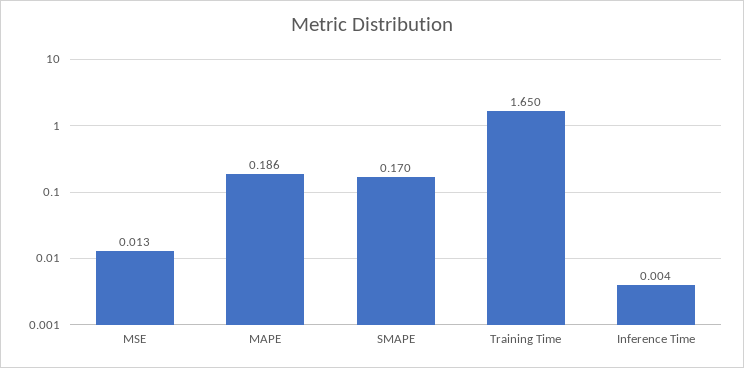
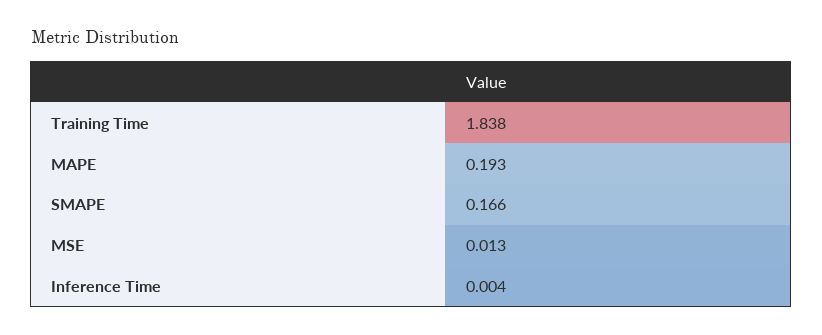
MAPE: 0.186 -> 0.193
SMAPE: 0.17 -> 0.166
Training Time: 1.65 -> 1.838

